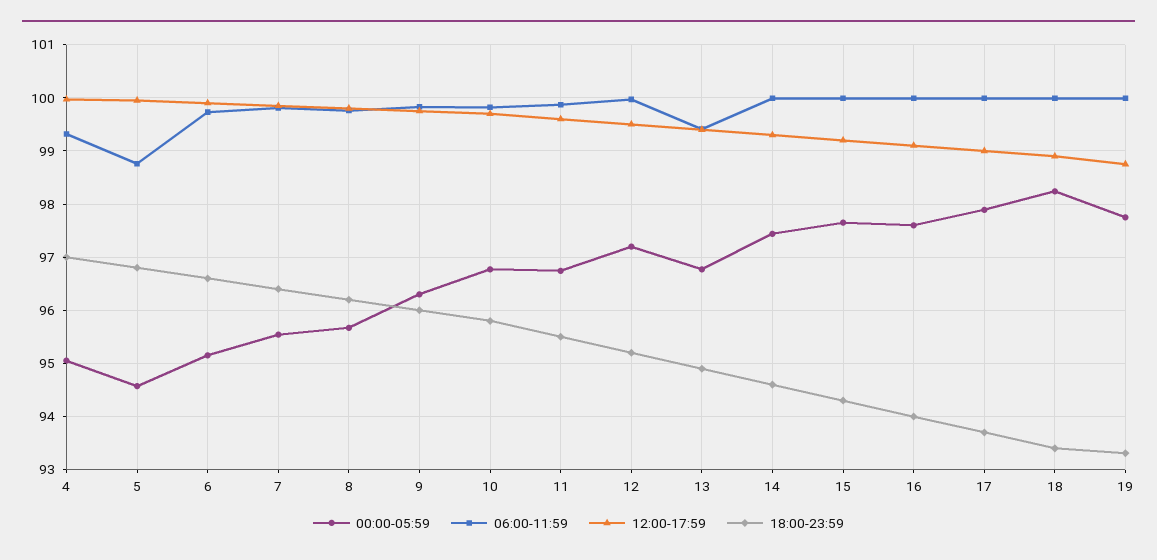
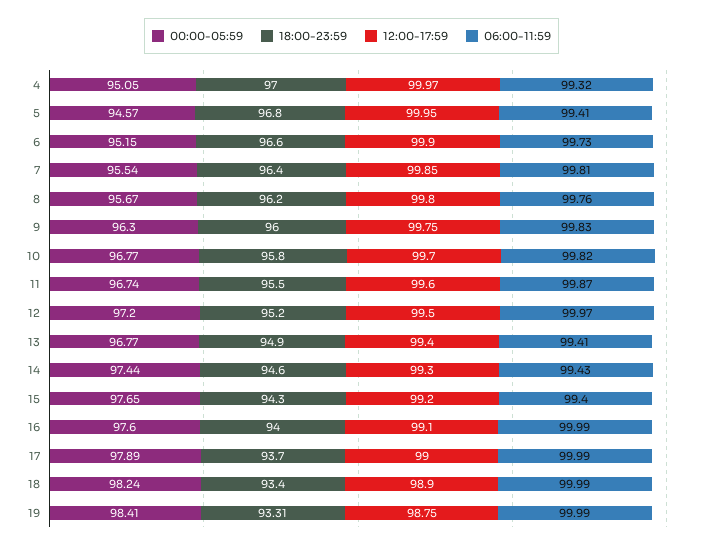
06:00-11:59, 5: 98.8 -> 99.41
06:00-11:59, 14: 100 -> 99.43
06:00-11:59, 15: 100 -> 99.4
00:00-05:59, 19: 97.8 -> 98.41

